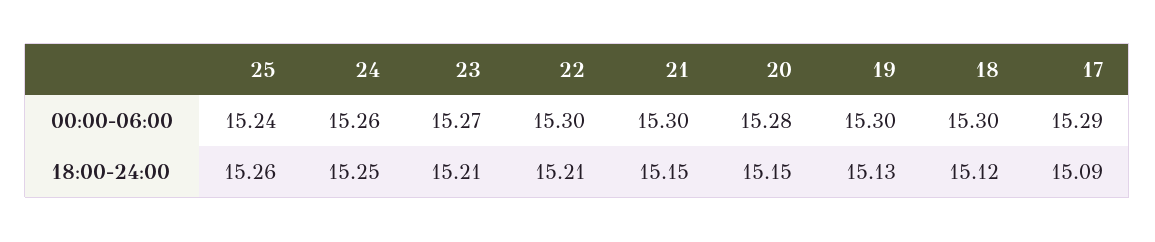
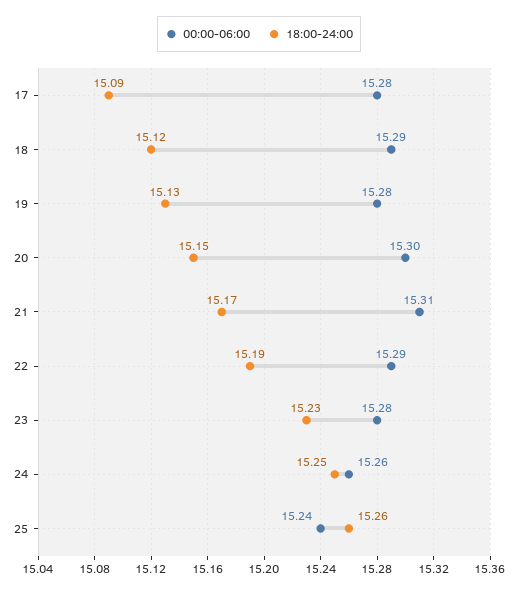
00:00-06:00, 23: 15.27 -> 15.28
00:00-06:00, 22: 15.3 -> 15.29
00:00-06:00, 21: 15.3 -> 15.31
00:00-06:00, 20: 15.28 -> 15.3
00:00-06:00, 19: 15.3 -> 15.28
00:00-06:00, 18: 15.3 -> 15.29
00:00-06:00, 17: 15.29 -> 15.28
18:00-24:00, 23: 15.21 -> 15.23
18:00-24:00, 22: 15.21 -> 15.19
18:00-24:00, 21: 15.15 -> 15.17

